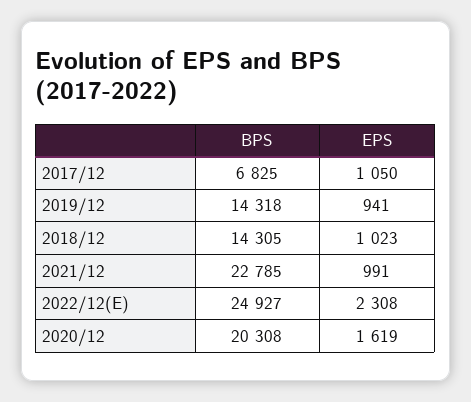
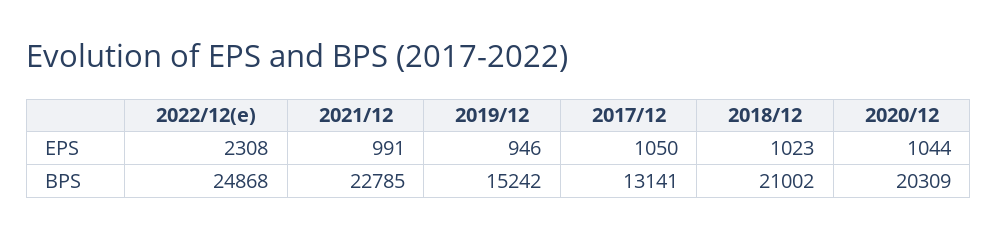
BPS, 2017/12: 6825 -> 13141
BPS, 2019/12: 14318 -> 15242
EPS, 2019/12: 941 -> 946
BPS, 2018/12: 14305 -> 21002
BPS, 2022/12(E): 24927 -> 24868
BPS, 2020/12: 20308 -> 20309
EPS, 2020/12: 1619 -> 1044

